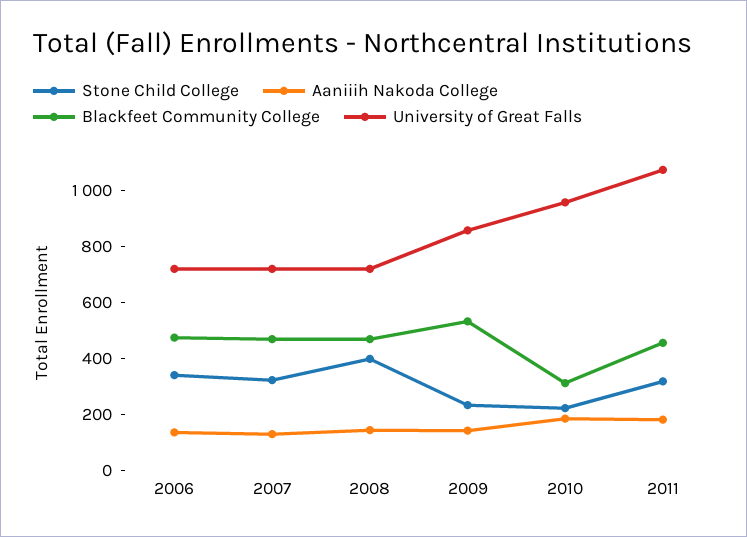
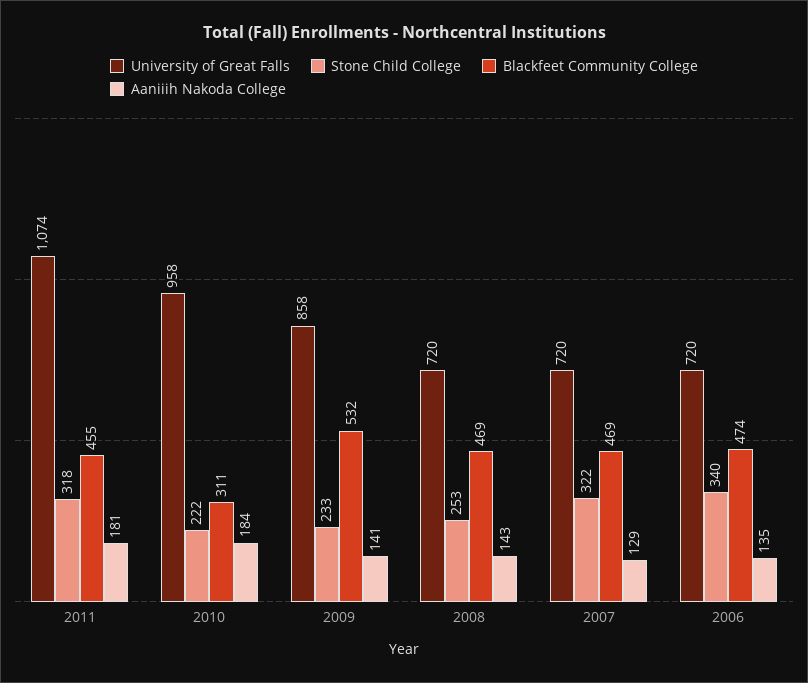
Stone Child College, 2008: 400 -> 253

